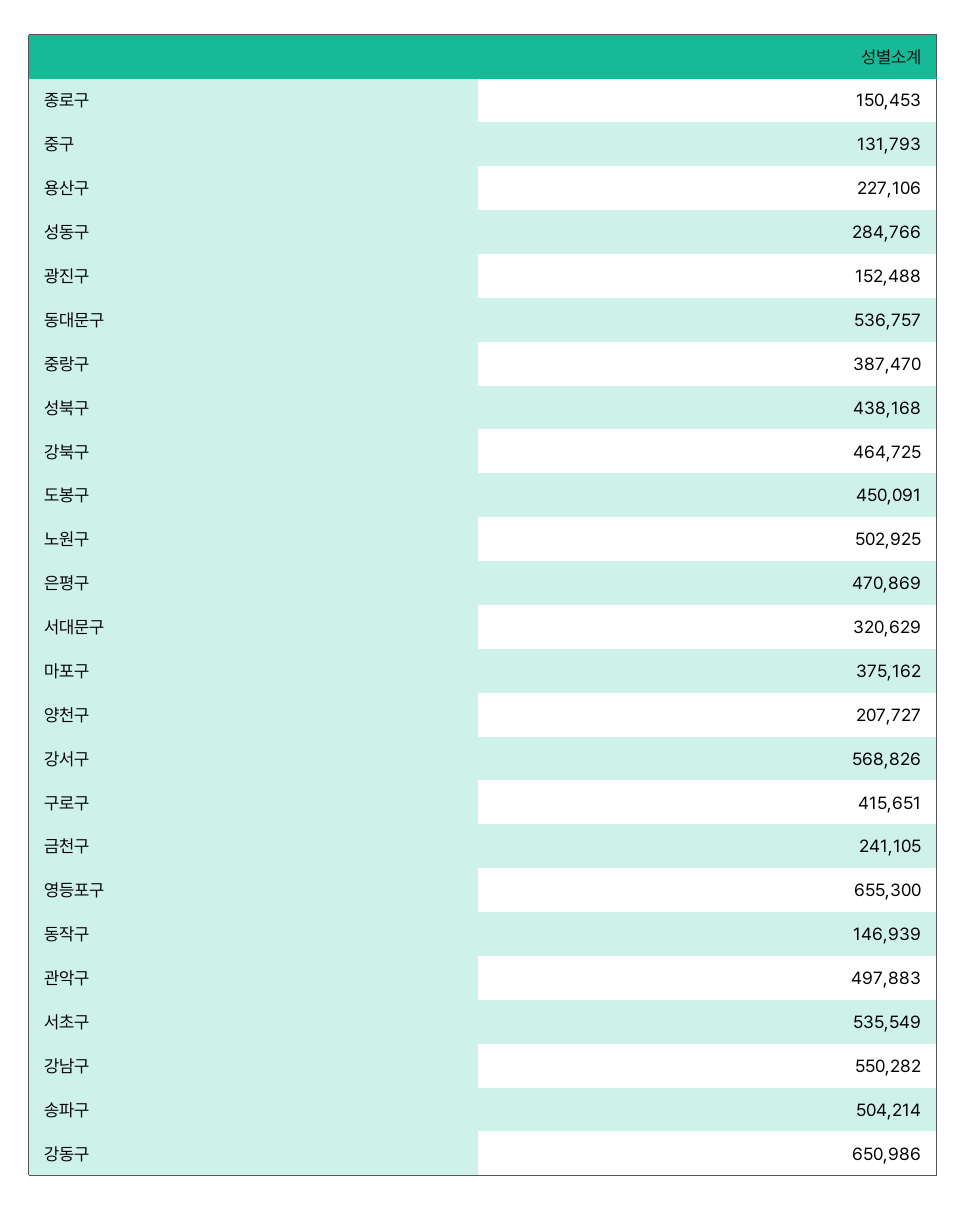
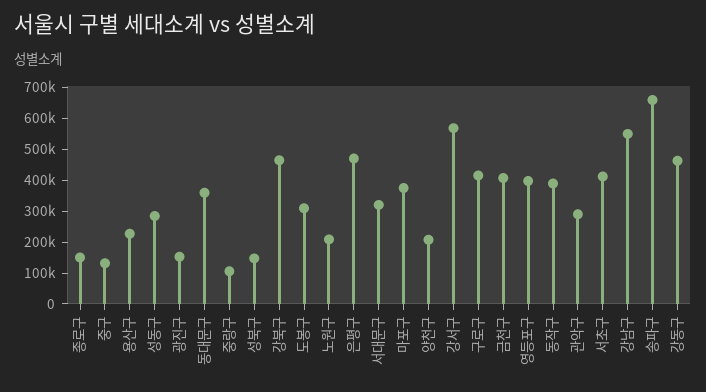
동대문구: 536757 -> 350000
중랑구: 387470 -> 100000
성북구: 438168 -> 150000
도봉구: 450091 -> 300000
노원구: 502925 -> 200000
금천구: 241105 -> 400000
영등포구: 655300 -> 400000
동작구: 146939 -> 400000
관악구: 497883 -> 300000
서초구: 535549 -> 400000
송파구: 504214 -> 650000
강동구: 650986 -> 450000

